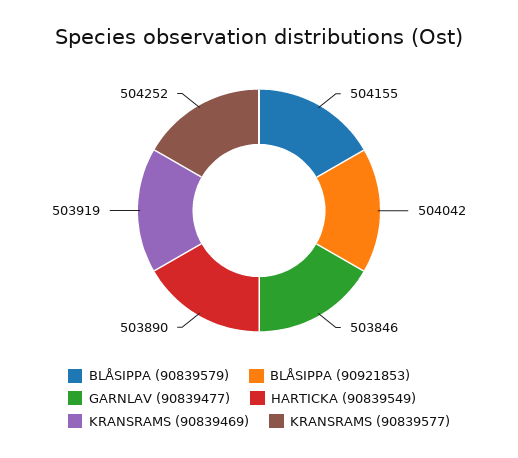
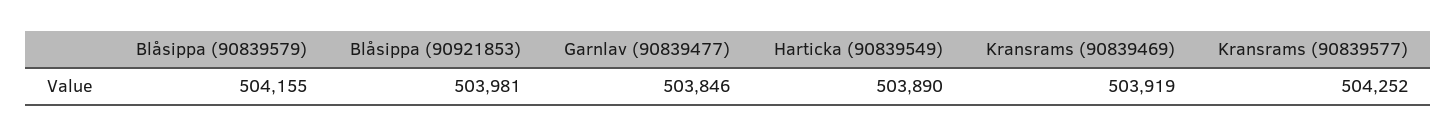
BLÅSIPPA (90921853): 504042 -> 503981

